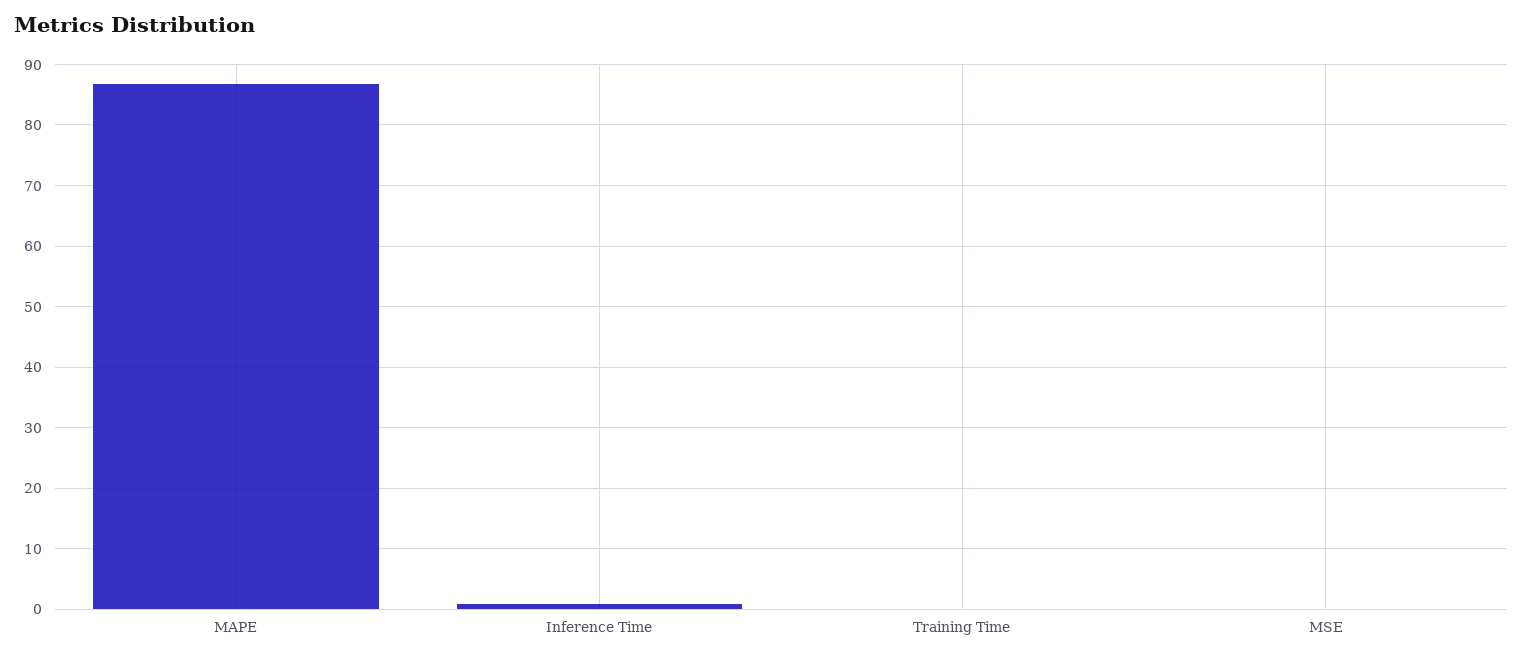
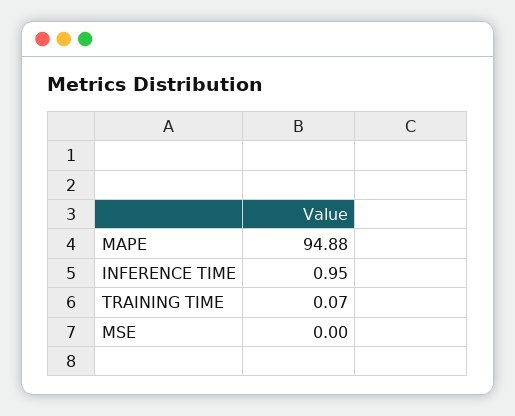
MAPE: 87 -> 94.88

